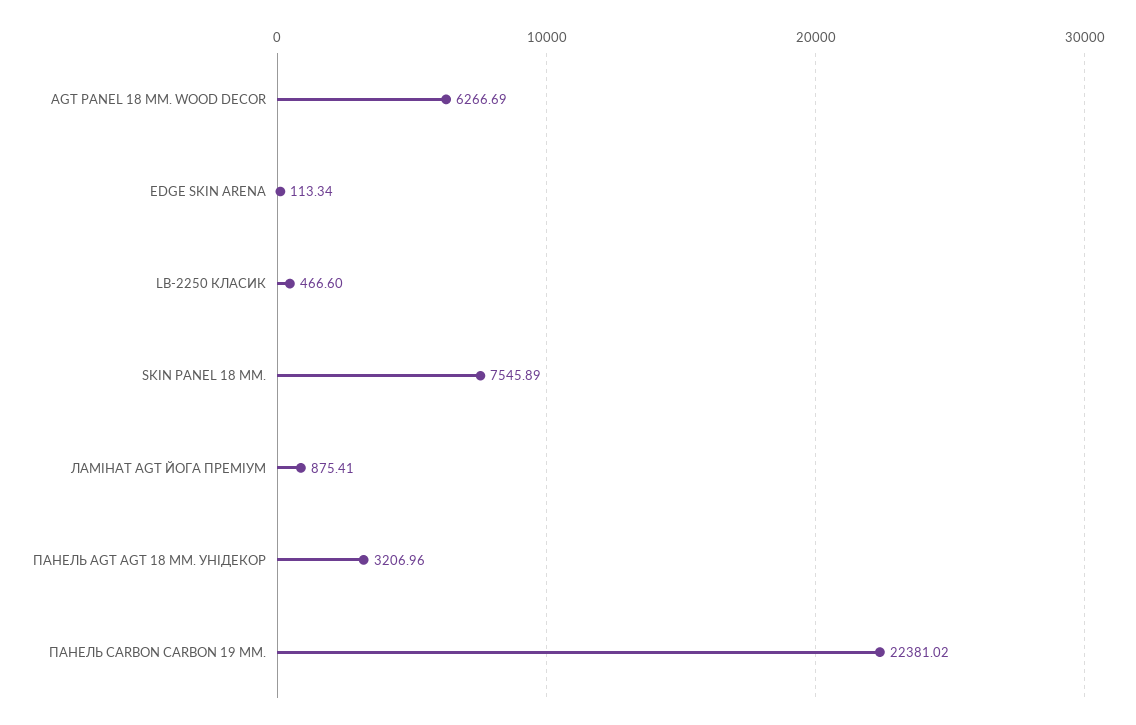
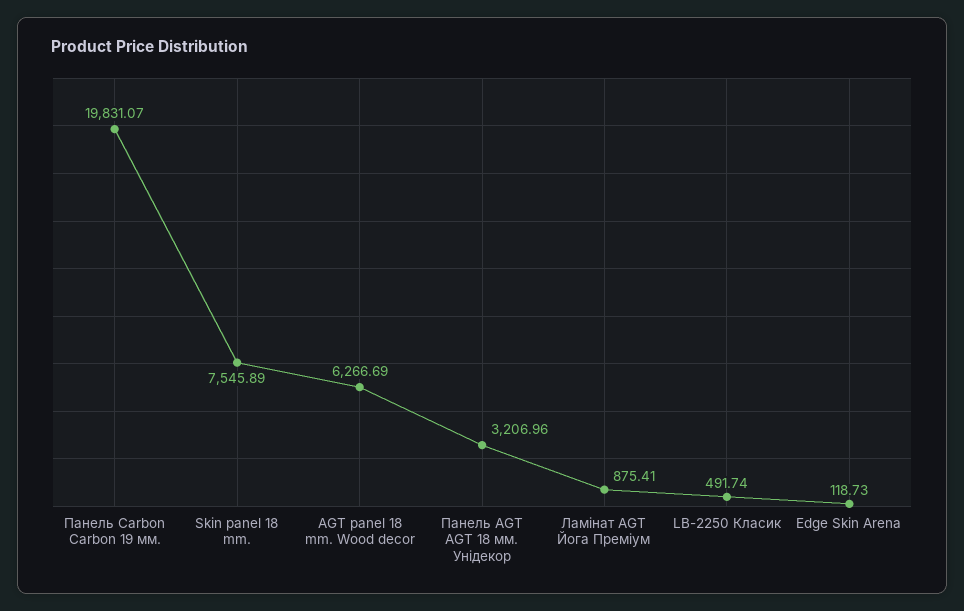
EDGE SKIN ARENA: 113.34 -> 118.73
LB-2250 КЛАСИК: 466.6 -> 491.74
ПАНЕЛЬ CARBON CARBON 19 ММ.: 22381.02 -> 19831.07

